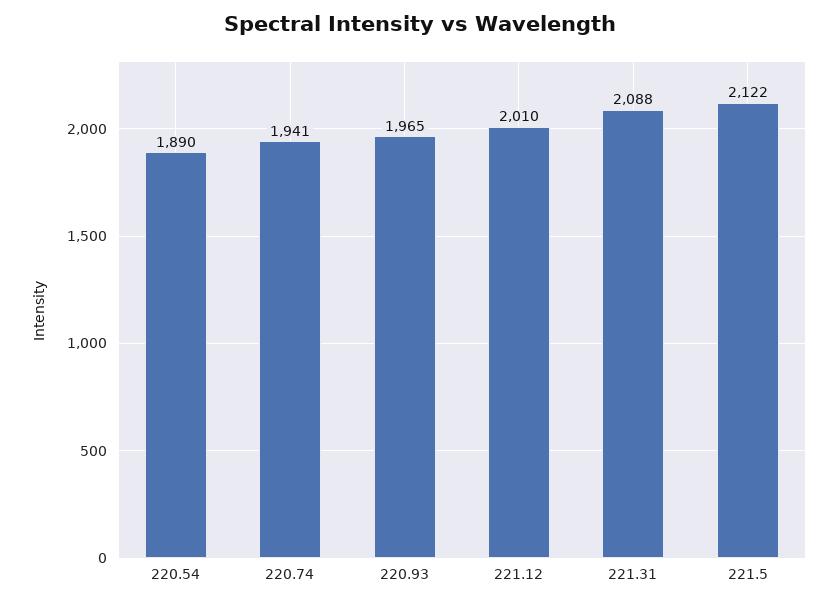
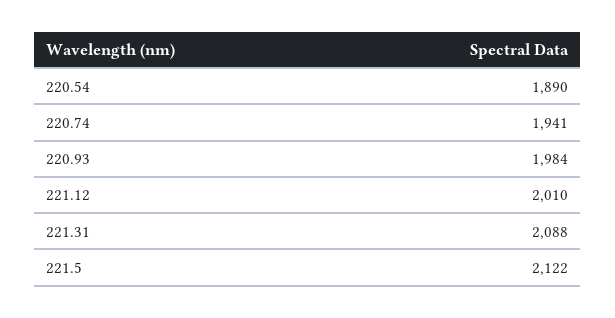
220.93: 1965 -> 1984

